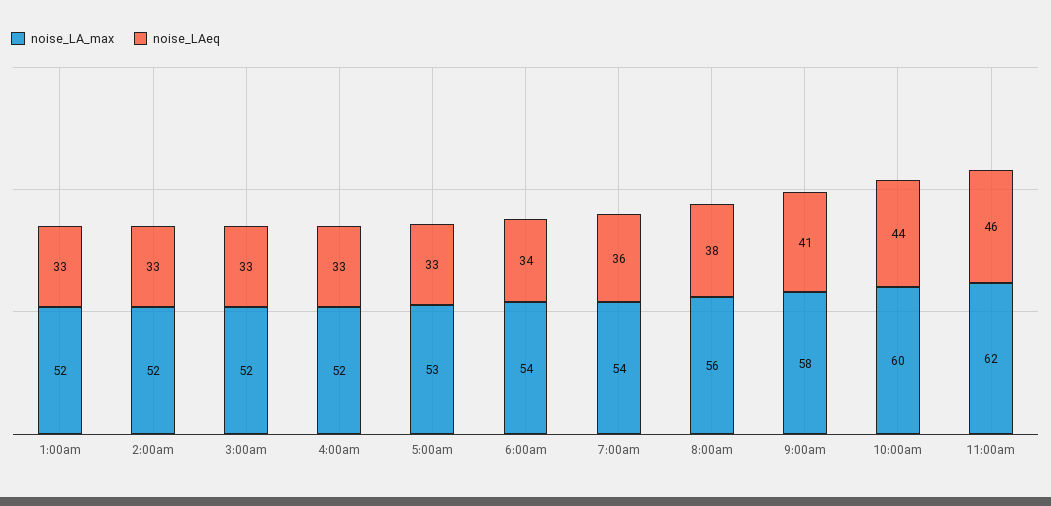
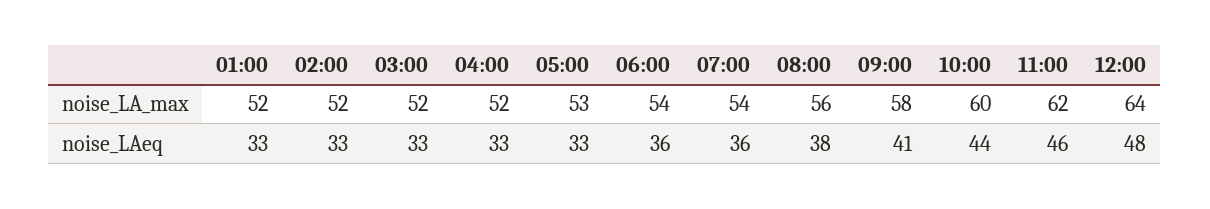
noise_LAeq, 6:00am: 34 -> 36
noise_LA_max, 12:00: none -> 64
noise_LAeq, 12:00: none -> 48

